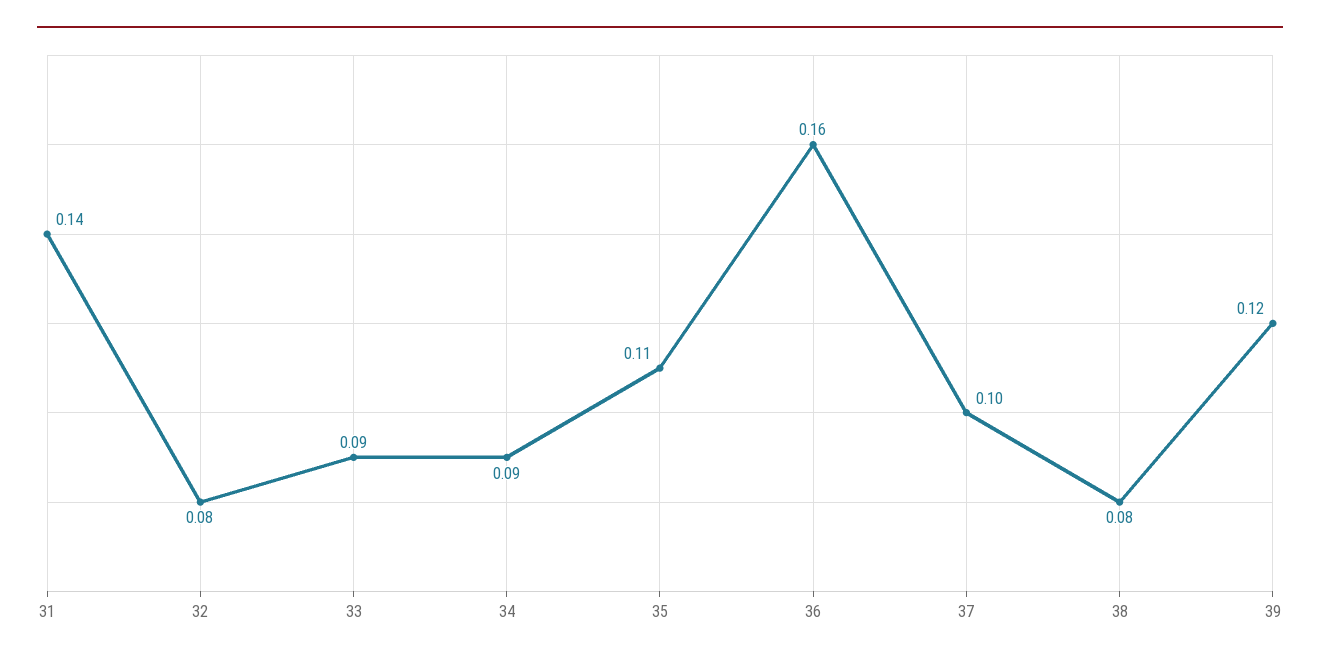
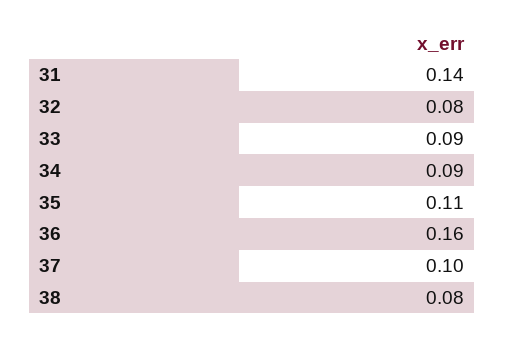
39: 0.12 -> none

